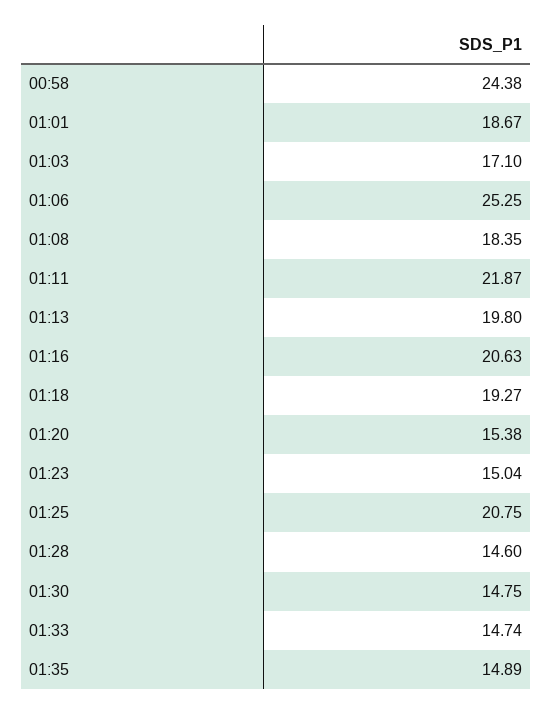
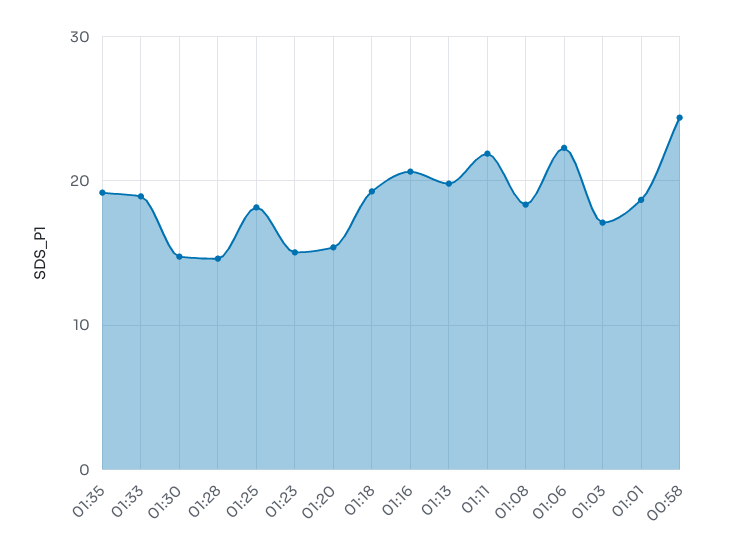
01:06: 25.25 -> 22
01:25: 20.75 -> 18
01:33: 14.74 -> 19
01:35: 14.89 -> 19

